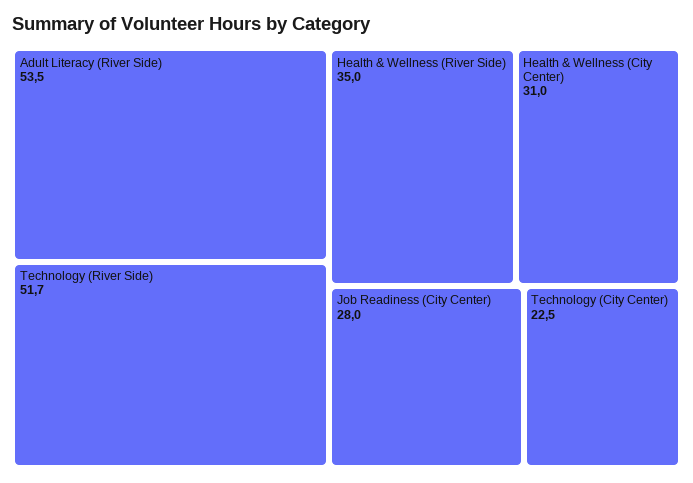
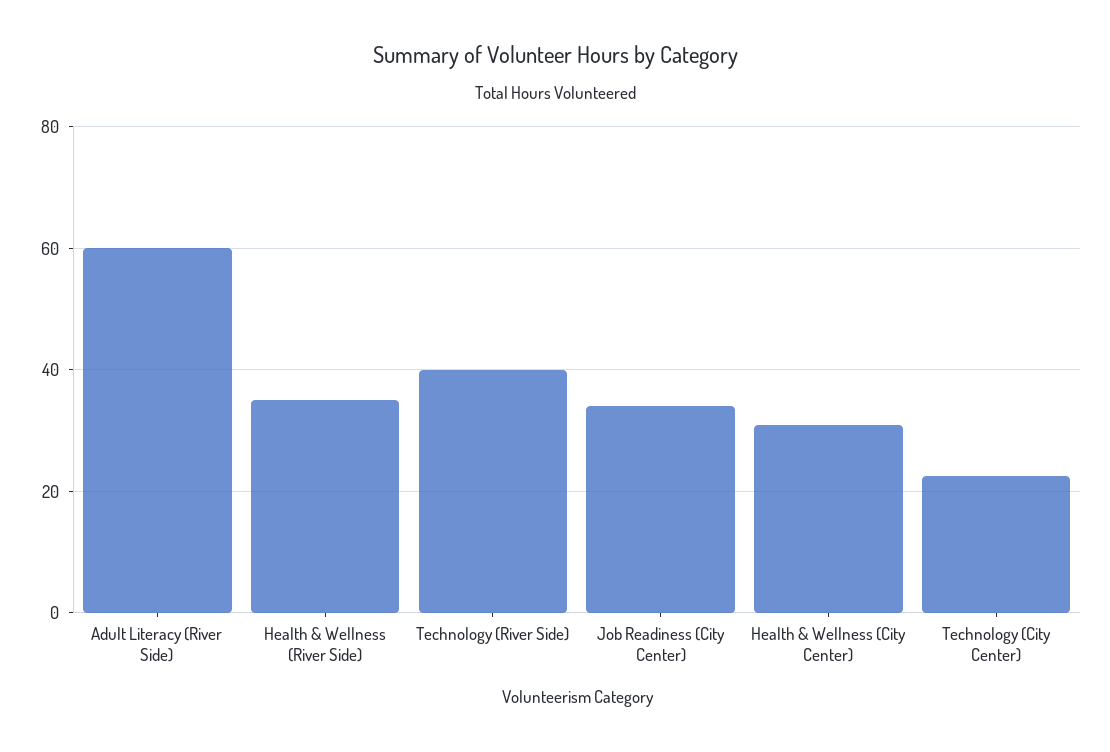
Adult Literacy (River Side): 53.5 -> 60
Technology (River Side): 51.7 -> 40
Job Readiness (City Center): 28 -> 34

